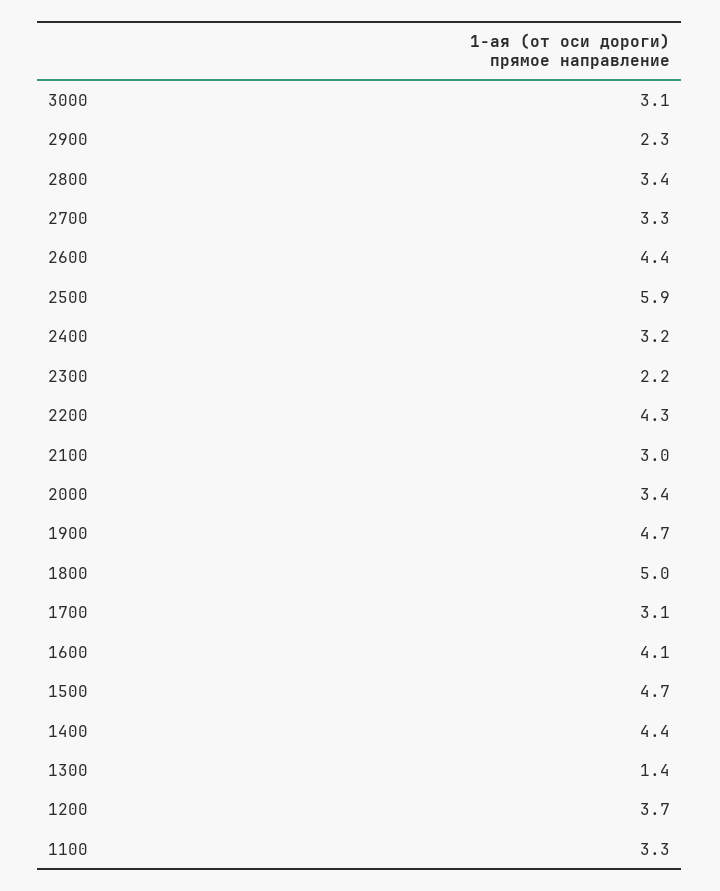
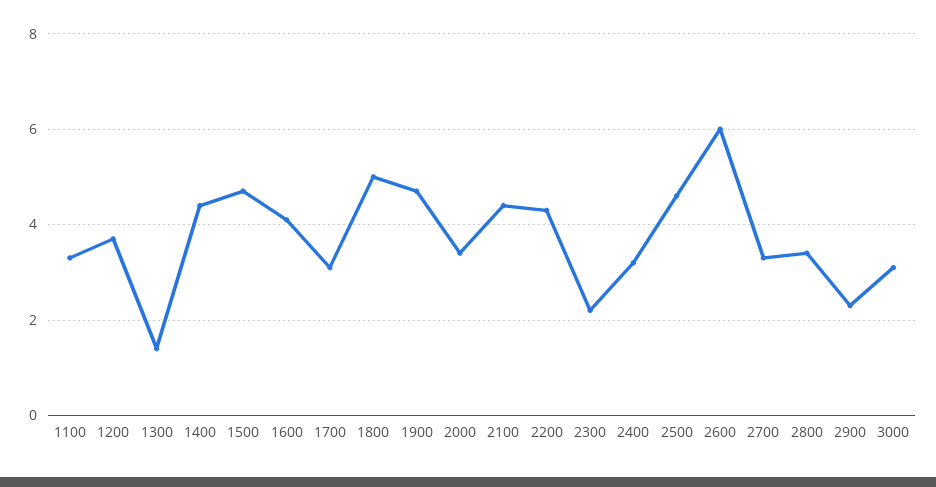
2600: 4.4 -> 6
2500: 5.9 -> 4.5
2100: 3 -> 4.5

